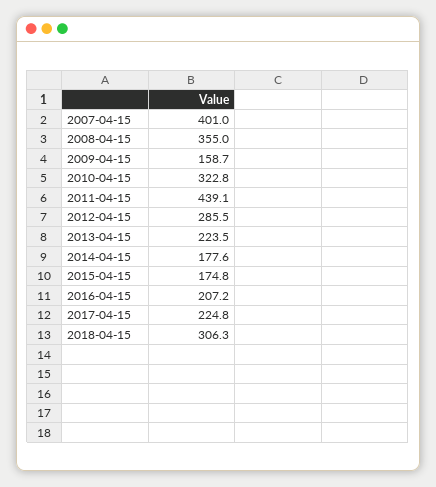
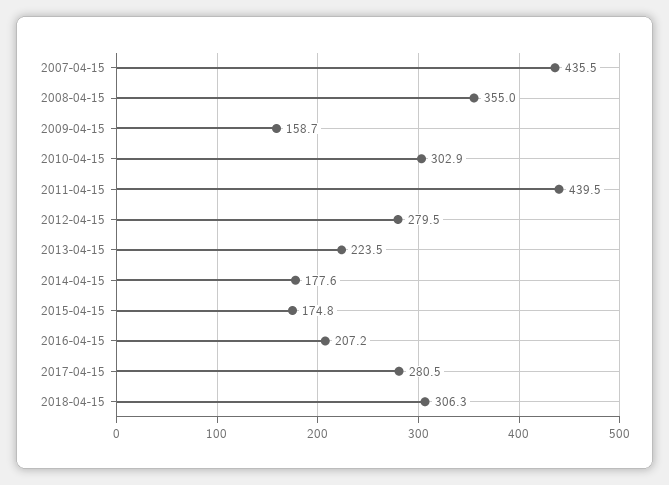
2007-04-15: 401 -> 435.5
2010-04-15: 322.8 -> 302.9
2011-04-15: 439.1 -> 439.5
2012-04-15: 285.5 -> 279.5
2017-04-15: 224.8 -> 280.5

